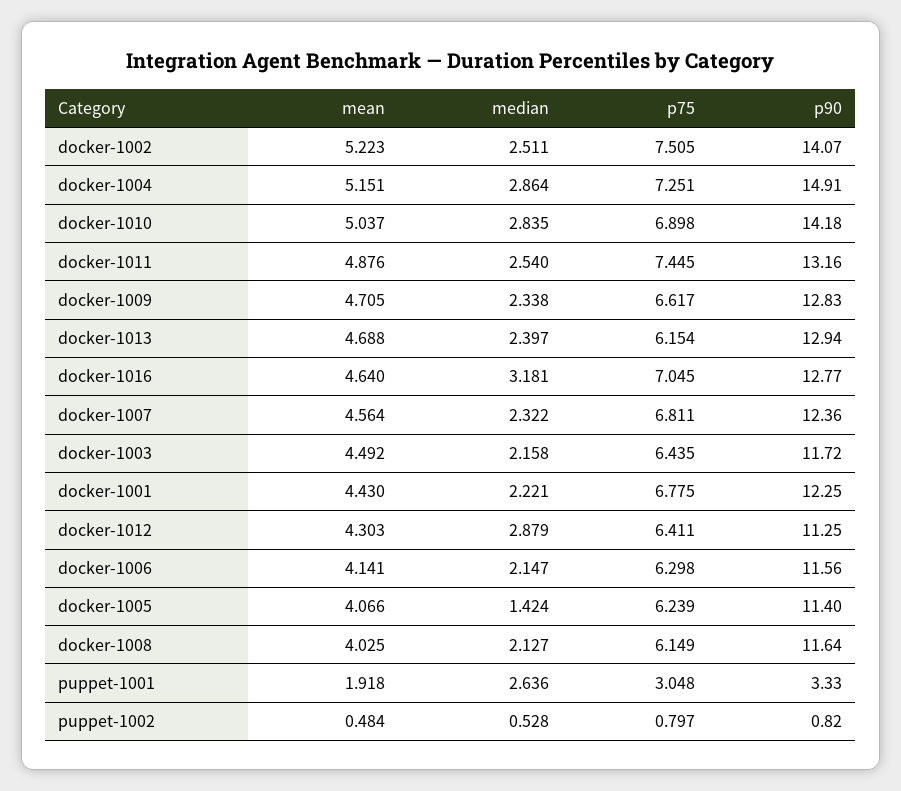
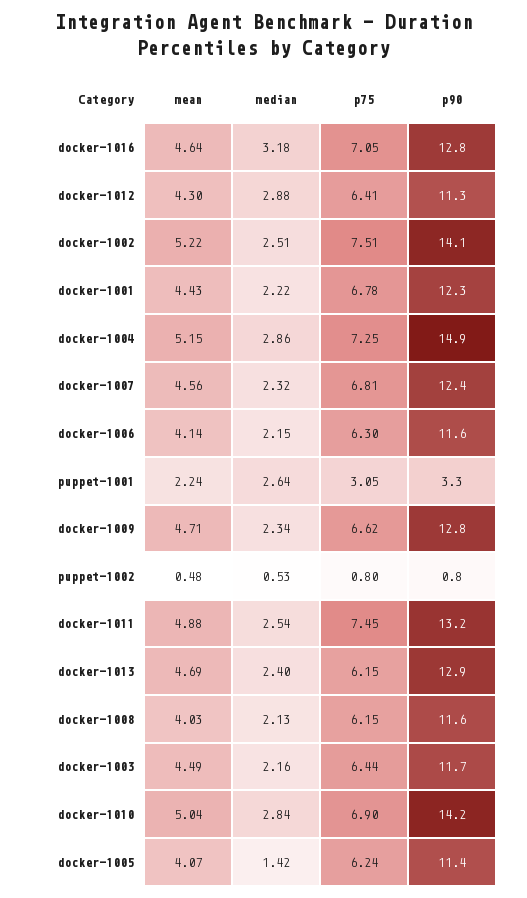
mean, puppet-1001: 1.918 -> 2.24

